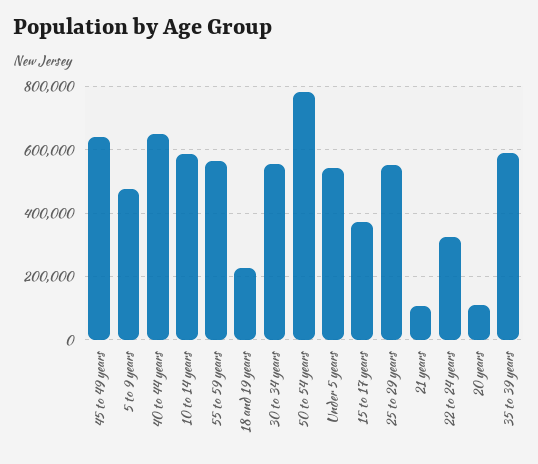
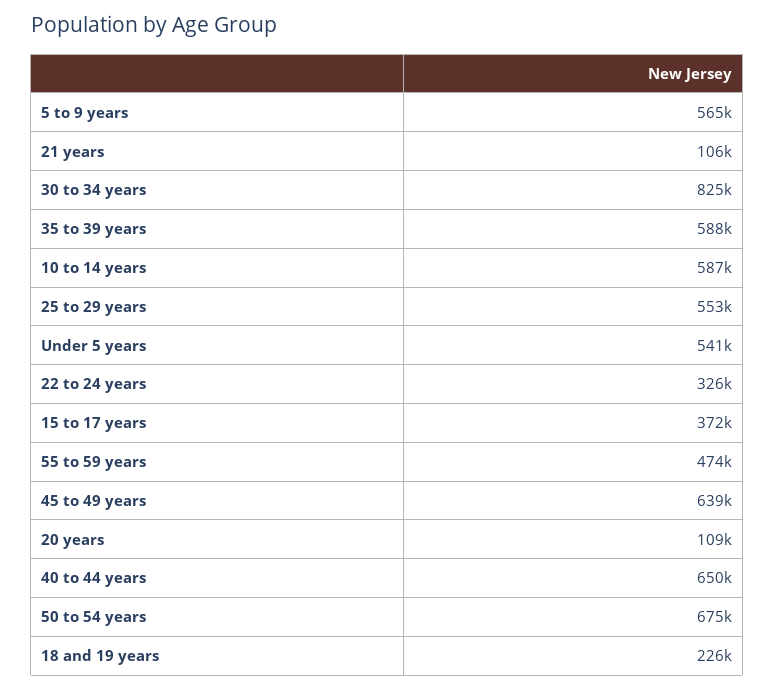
5 to 9 years: 480000 -> 565000
55 to 59 years: 560000 -> 474000
30 to 34 years: 560000 -> 825000
50 to 54 years: 780000 -> 675000

